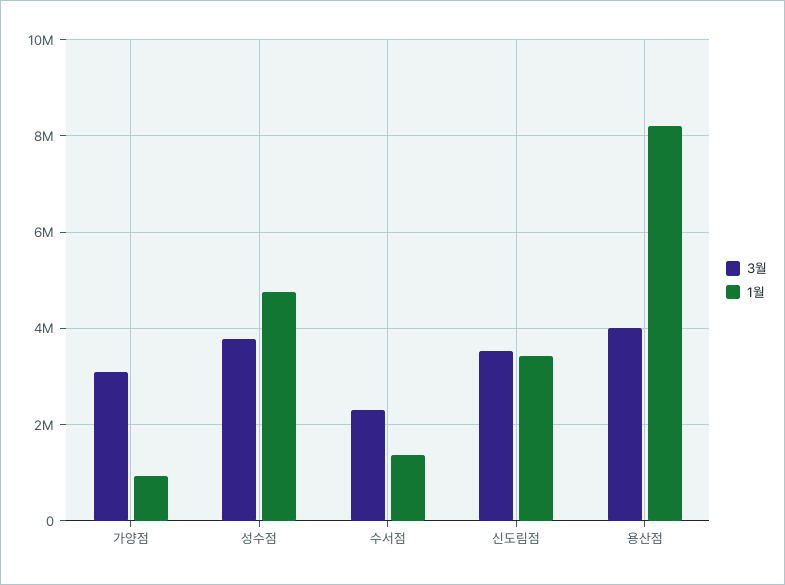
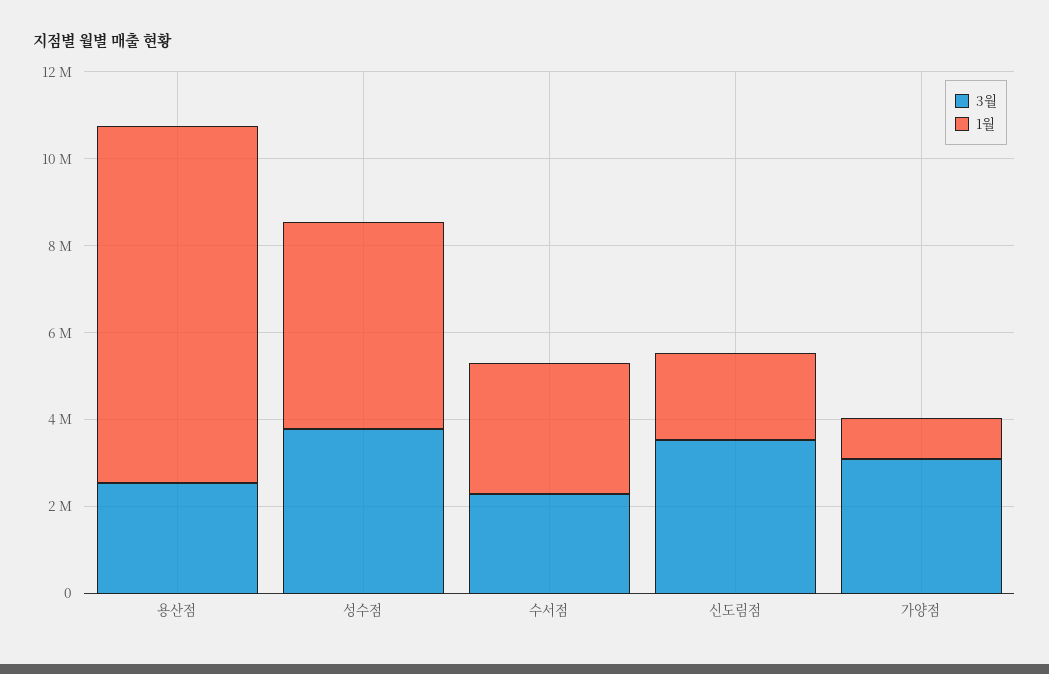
1월, 수서점: 1400000 -> 3000000
1월, 신도림점: 3400000 -> 2000000
3월, 용산점: 4000000 -> 2500000

